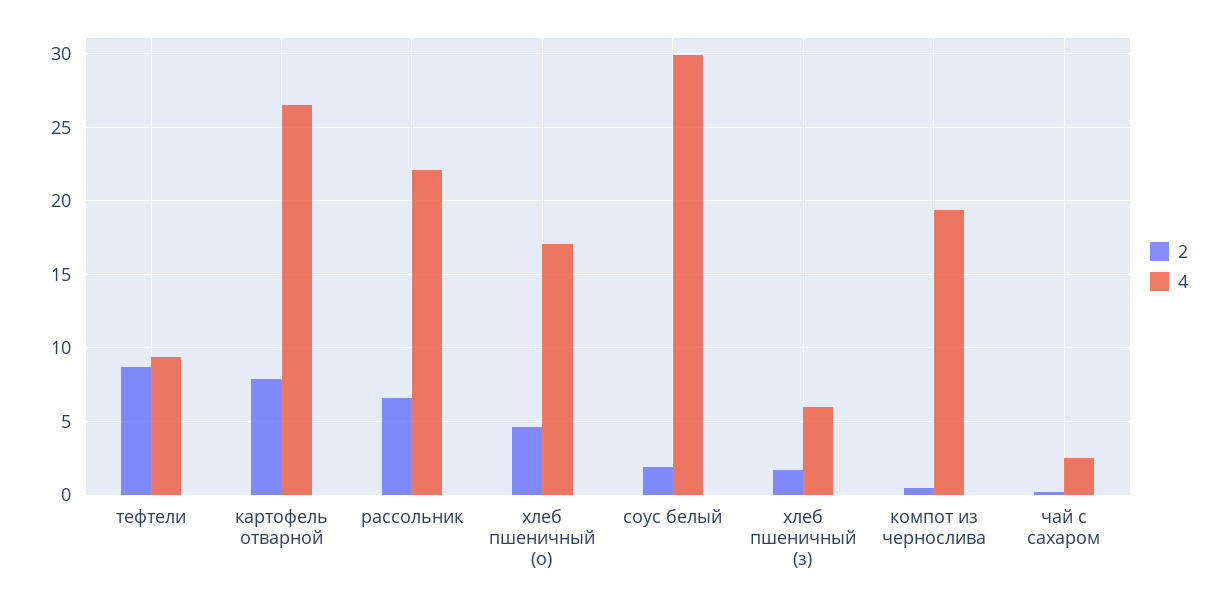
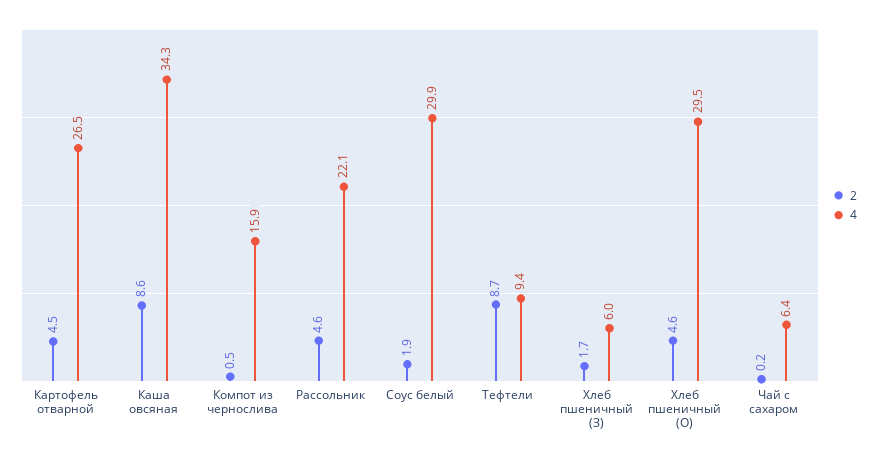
2, картофель отварной: 8 -> 4.5
2, рассольник: 6.5 -> 4.6
4, хлеб пшеничный (о): 17 -> 29.5
4, компот из чернослива: 19.5 -> 15.9
4, чай с сахаром: 2.5 -> 6.4
2, Каша овсяная: none -> 8.6
4, Каша овсяная: none -> 34.3

